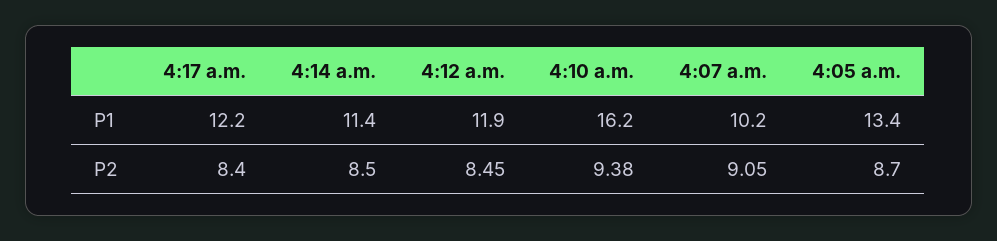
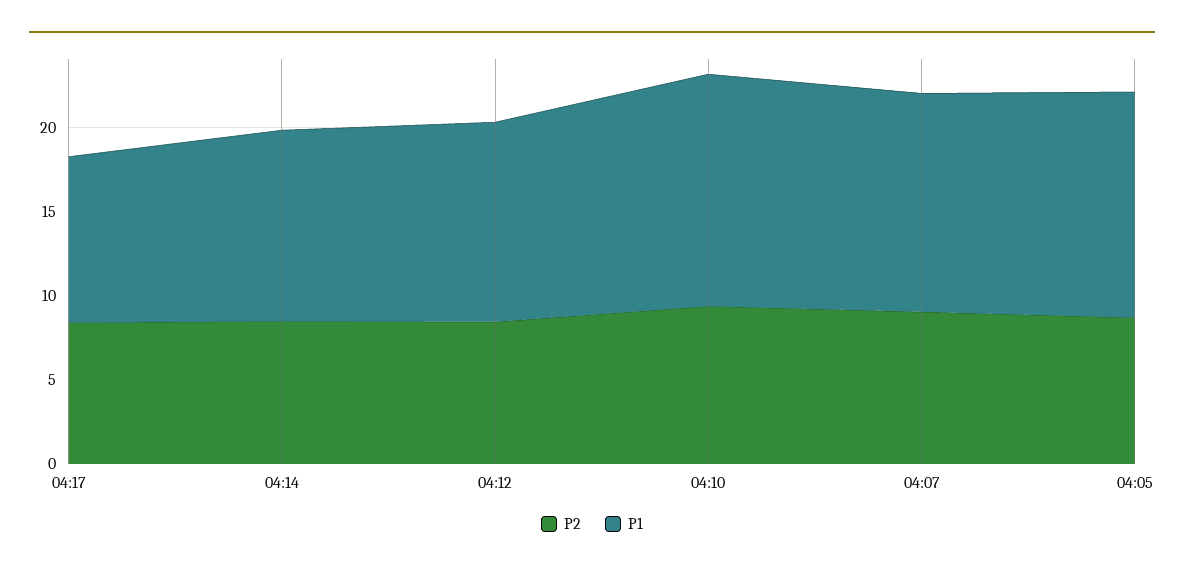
P1, 4:17 a.m.: 12.2 -> 10
P1, 4:10 a.m.: 16.2 -> 14
P1, 4:07 a.m.: 10.2 -> 13

